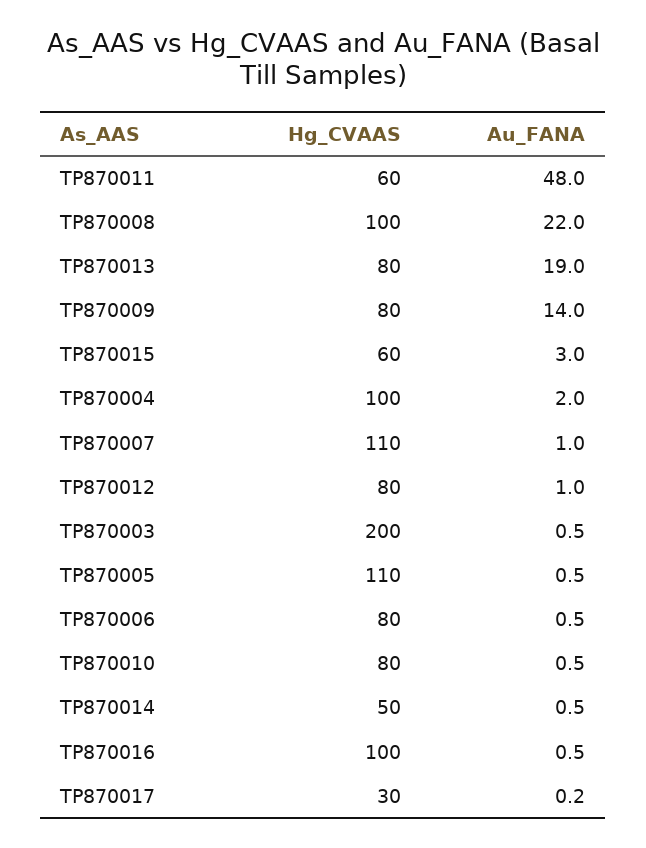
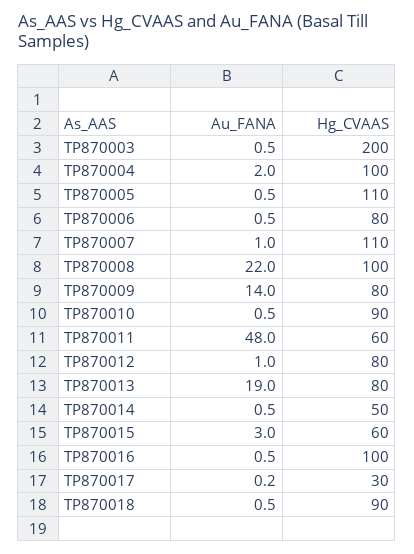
Hg_CVAAS, TP870010: 80 -> 90
Au_FANA, TP870018: none -> 0.5
Hg_CVAAS, TP870018: none -> 90

